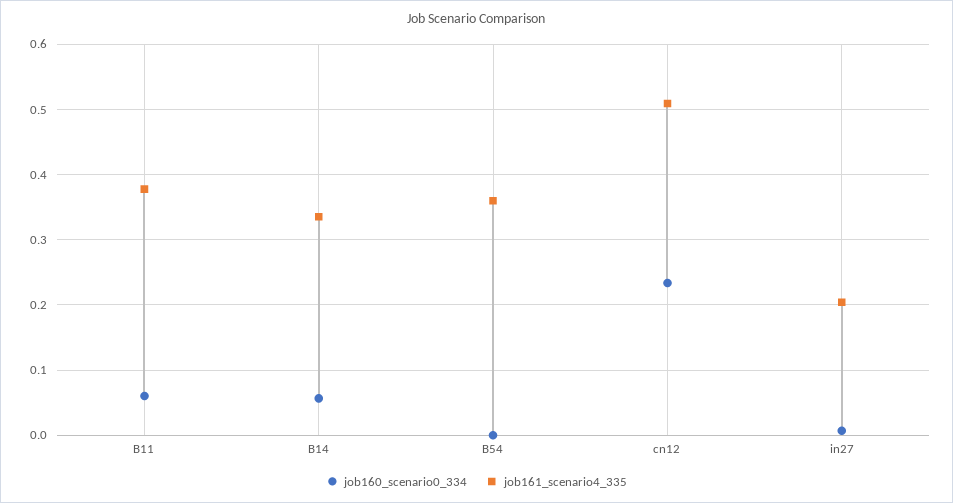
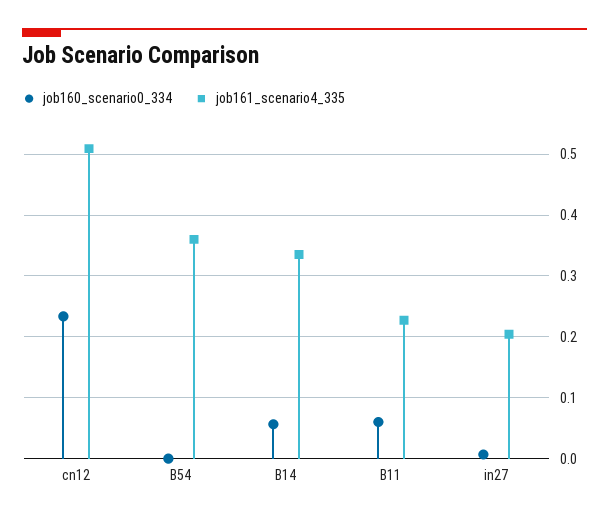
job161_scenario4_335, B11: 0.38 -> 0.23

